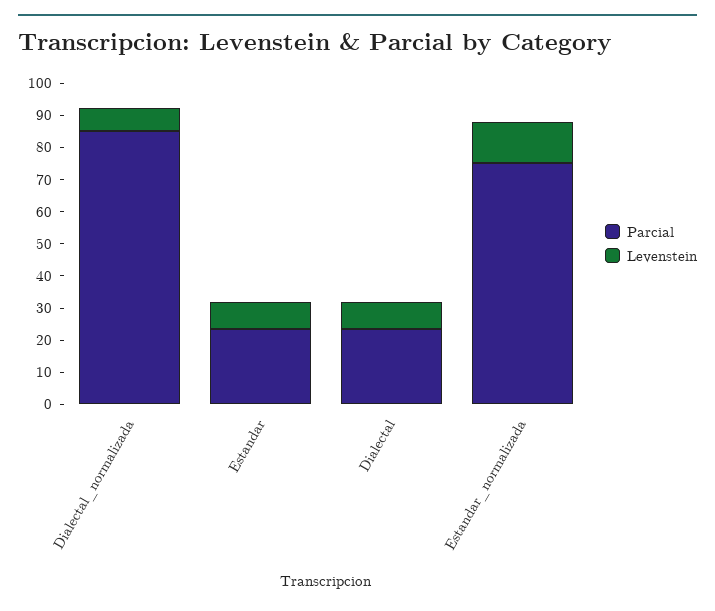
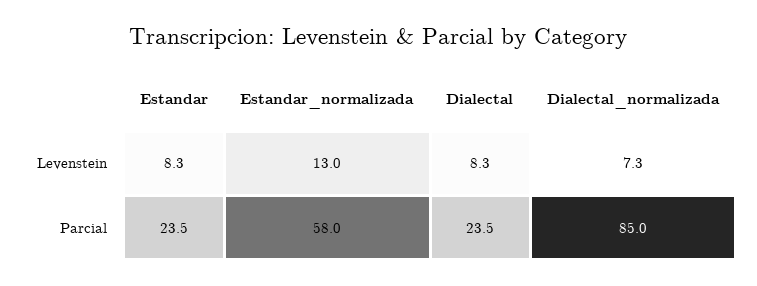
Parcial, Estandar_normalizada: 75 -> 58

